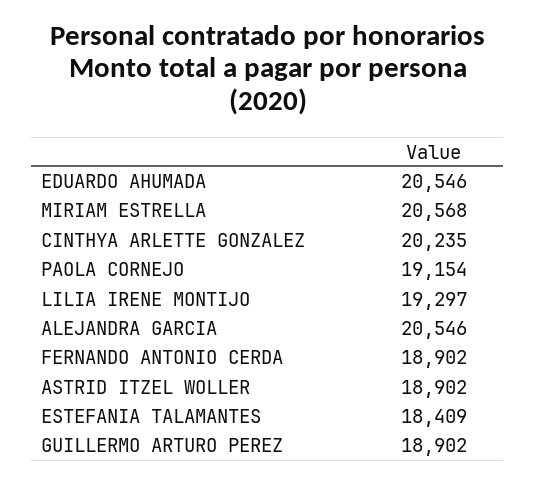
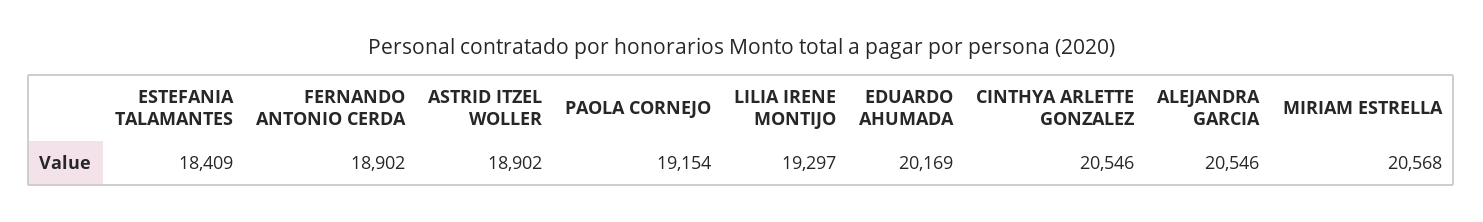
EDUARDO AHUMADA: 20546 -> 20169
CINTHYA ARLETTE GONZALEZ: 20235 -> 20546
GUILLERMO ARTURO PEREZ: 18902 -> none

